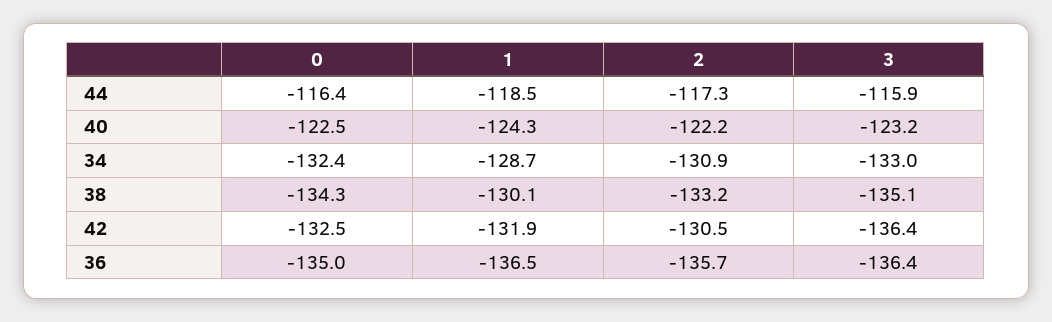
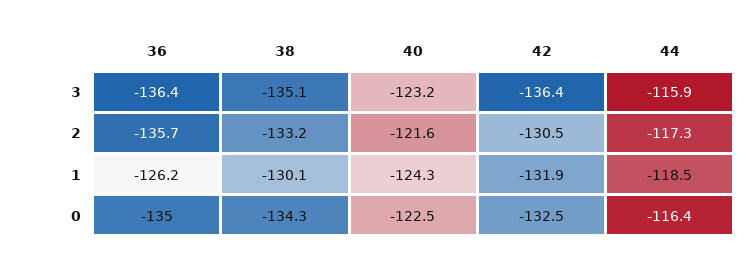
2, 40: -122.2 -> -121.6
0, 34: -132.4 -> none
1, 34: -128.7 -> none
2, 34: -130.9 -> none
3, 34: -133 -> none
1, 36: -136.5 -> -126.2

